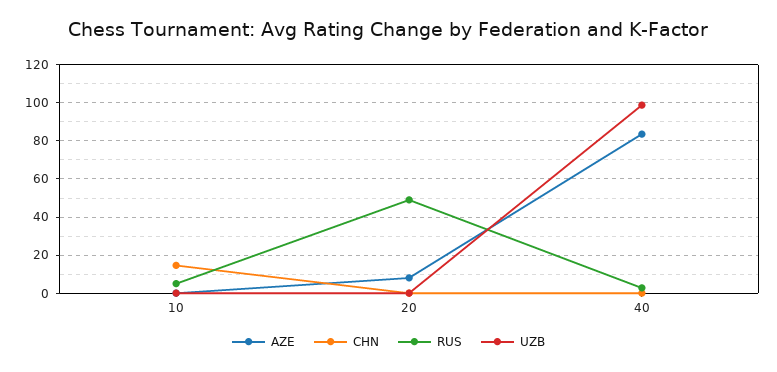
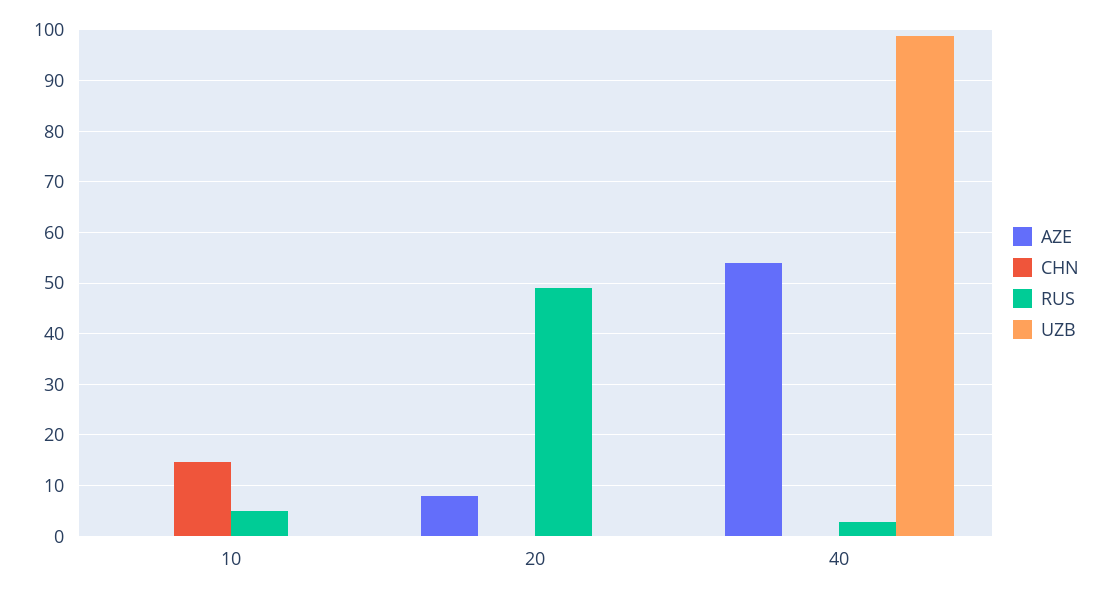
AZE, 40: 85 -> 54

